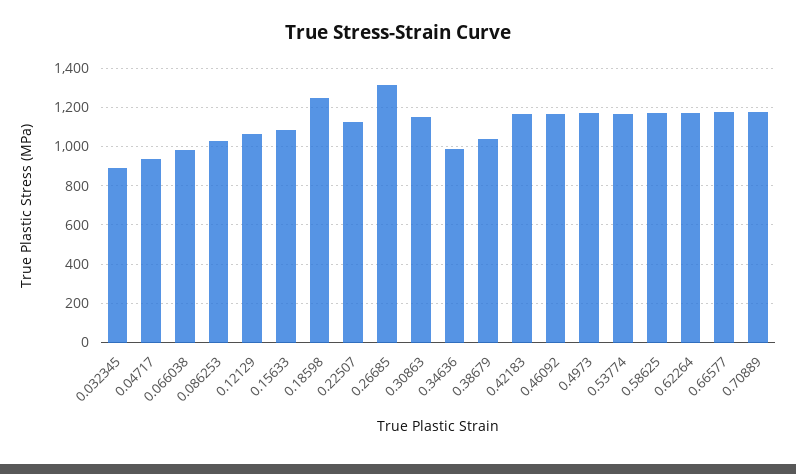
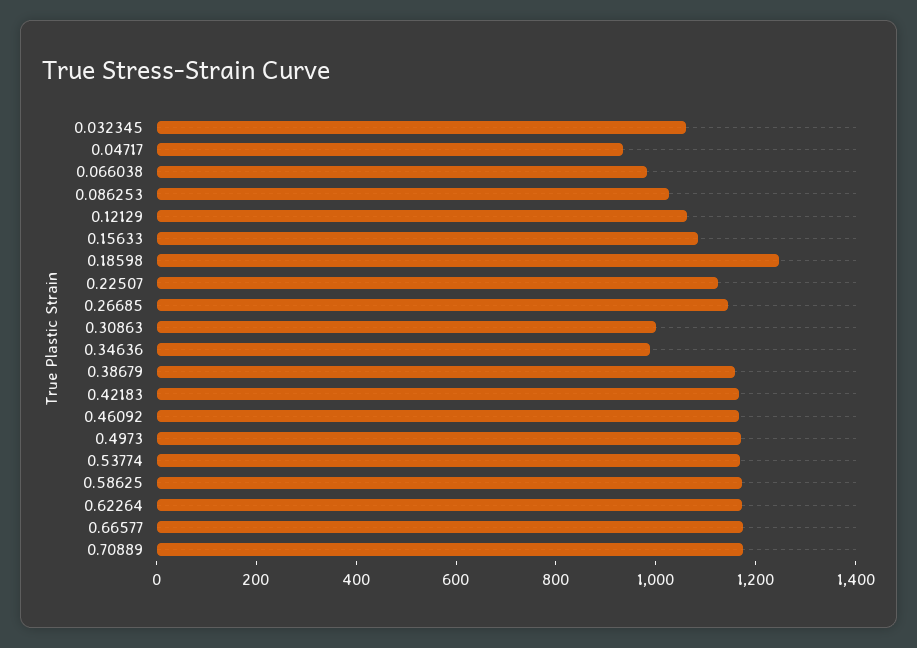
0.032345: 900 -> 1050
0.26685: 1300 -> 1150
0.30863: 1150 -> 1000
0.38679: 1050 -> 1150

